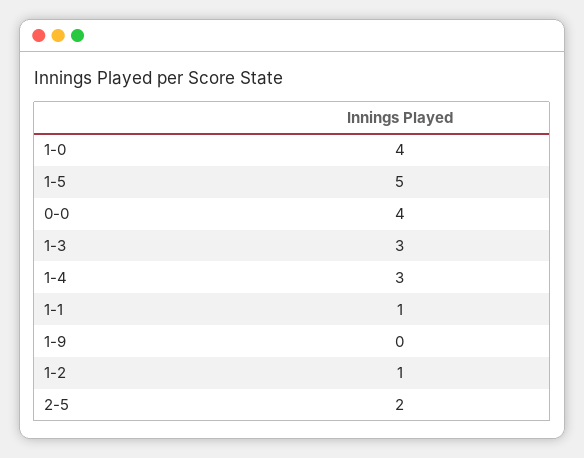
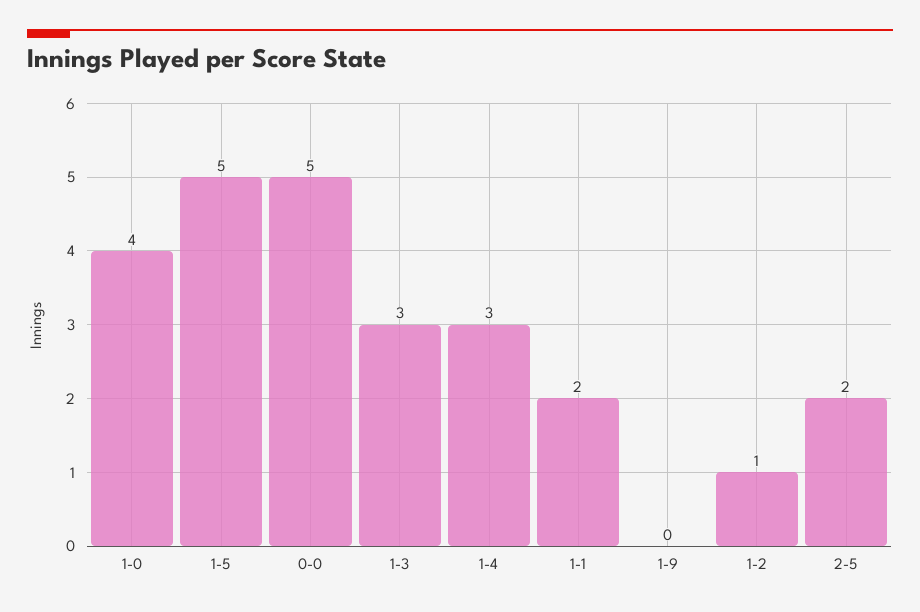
0-0: 4 -> 5
1-1: 1 -> 2

